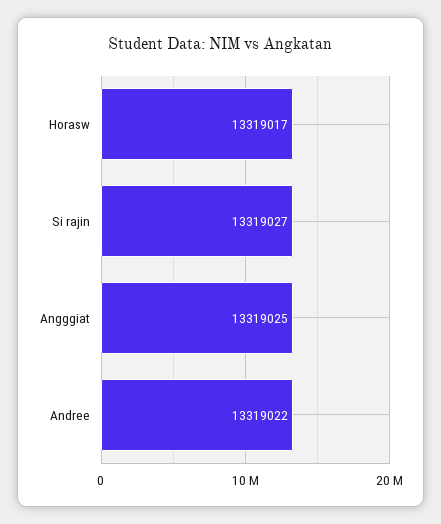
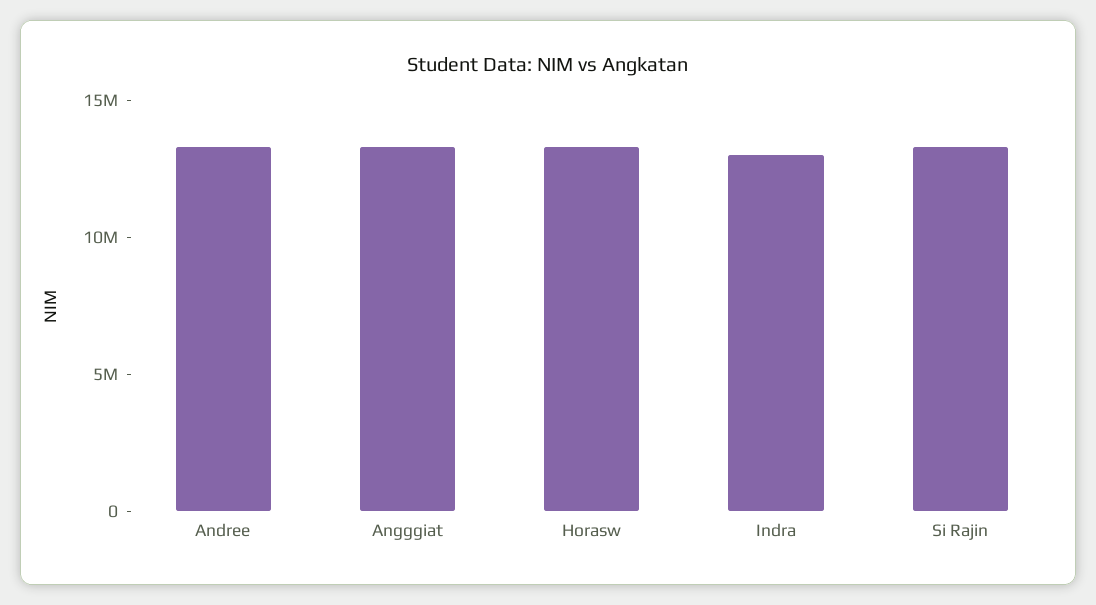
Indra: none -> 13000000

